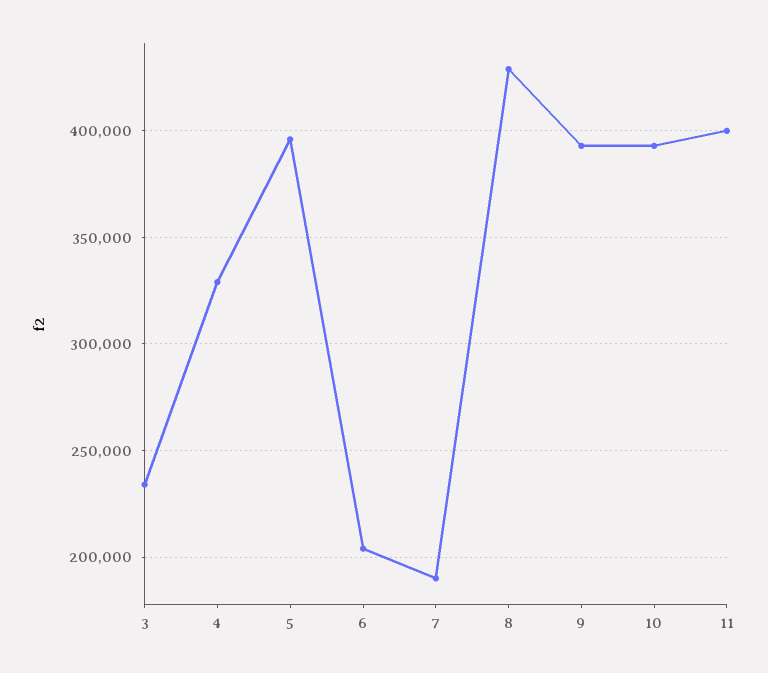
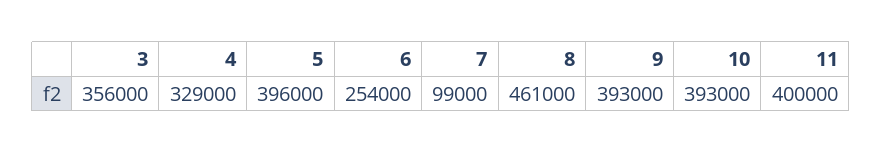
3: 235000 -> 356000
6: 205000 -> 254000
7: 190000 -> 99000
8: 430000 -> 461000

